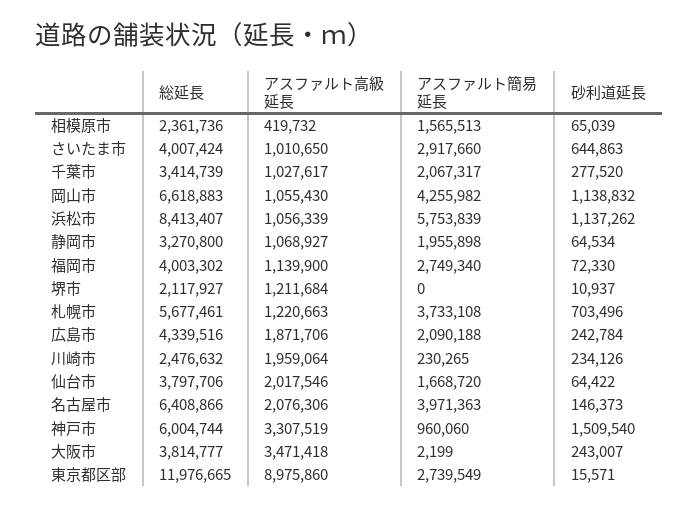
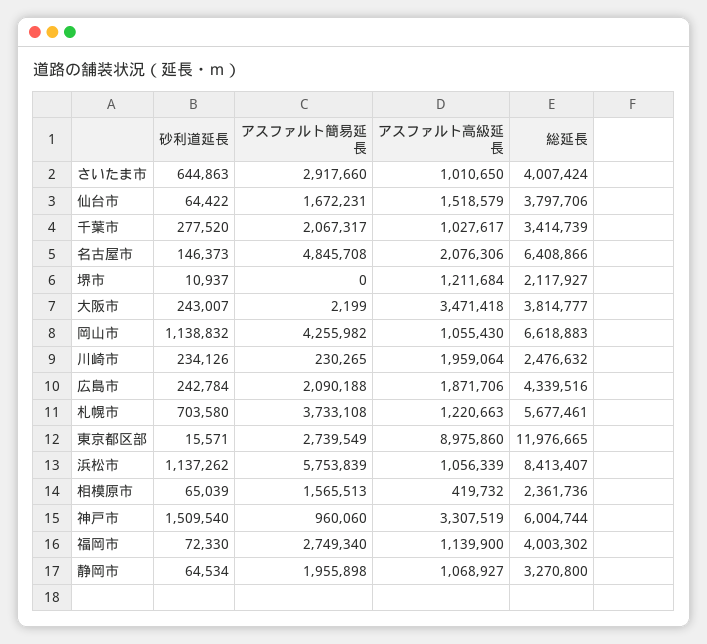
砂利道延長, 札幌市: 703496 -> 703580
アスファルト高級延長, 仙台市: 2017546 -> 1518579
アスファルト簡易延長, 仙台市: 1668720 -> 1672231
アスファルト簡易延長, 名古屋市: 3971363 -> 4845708

